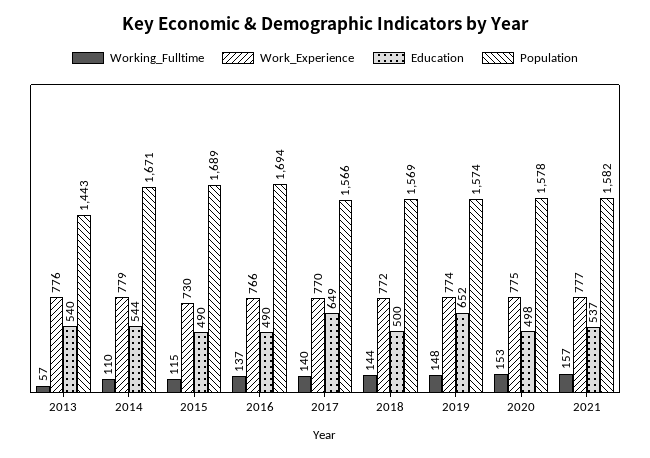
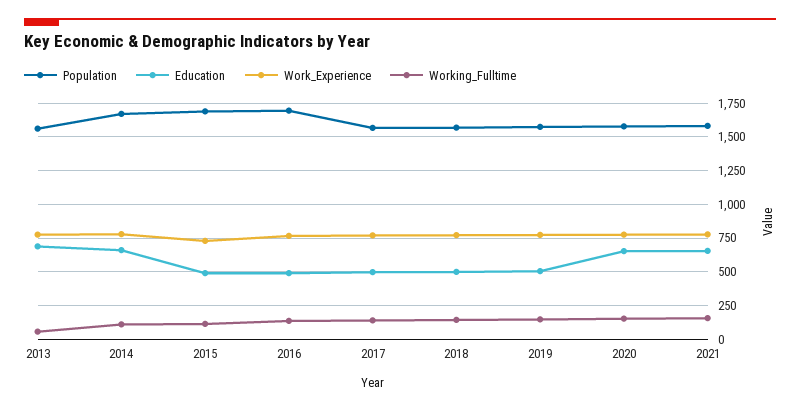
Education, 2013: 540 -> 700
Population, 2013: 1443 -> 1550
Education, 2014: 544 -> 650
Education, 2017: 649 -> 500
Education, 2019: 652 -> 500
Education, 2020: 498 -> 650
Education, 2021: 537 -> 650

